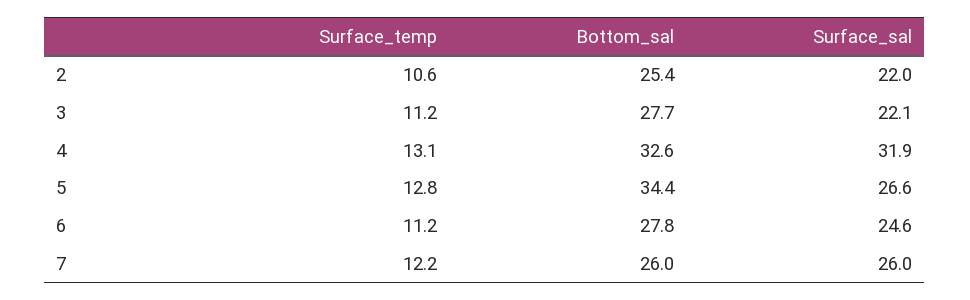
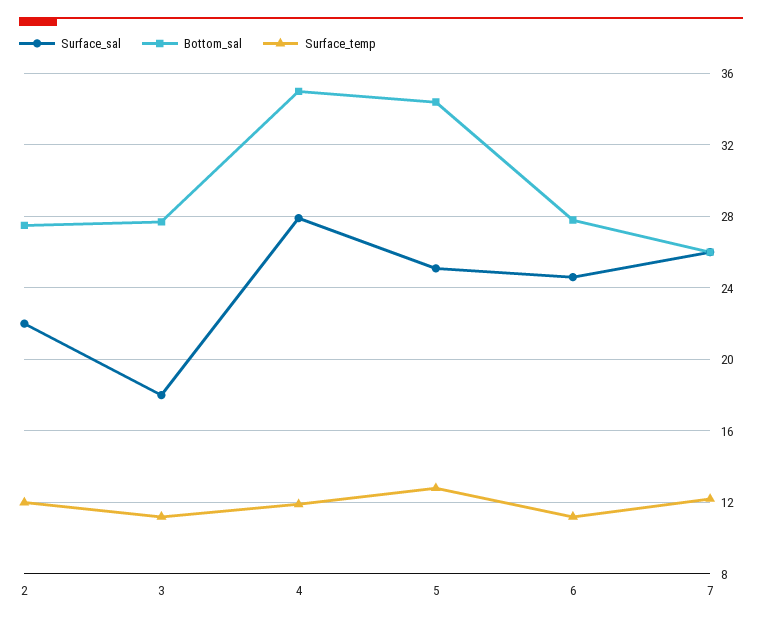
Surface_temp, 2: 10.6 -> 12
Bottom_sal, 2: 25.4 -> 27.5
Surface_sal, 3: 22.1 -> 18
Surface_temp, 4: 13.1 -> 12
Bottom_sal, 4: 32.6 -> 35
Surface_sal, 4: 31.9 -> 28
Surface_sal, 5: 26.6 -> 25

